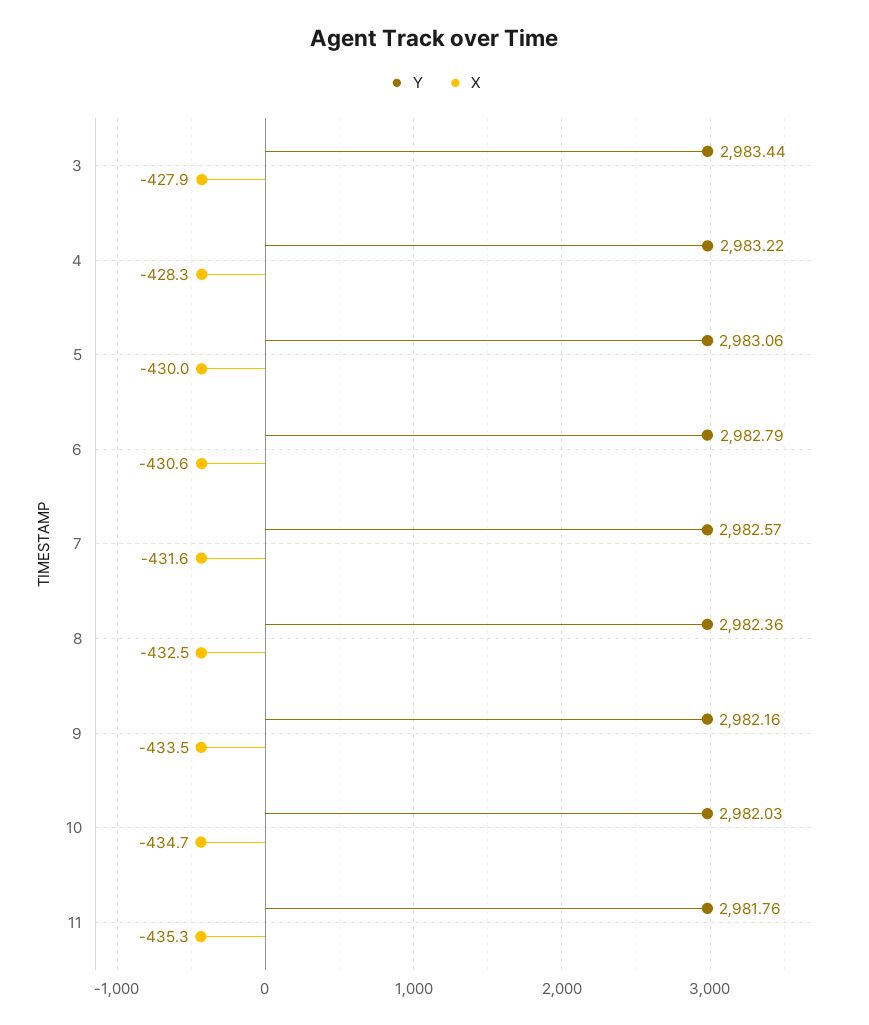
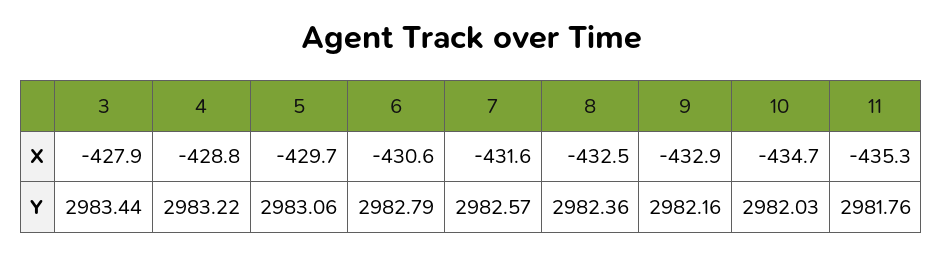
X, 4: -428.3 -> -428.8
X, 5: -430 -> -429.7
X, 9: -433.5 -> -432.9

